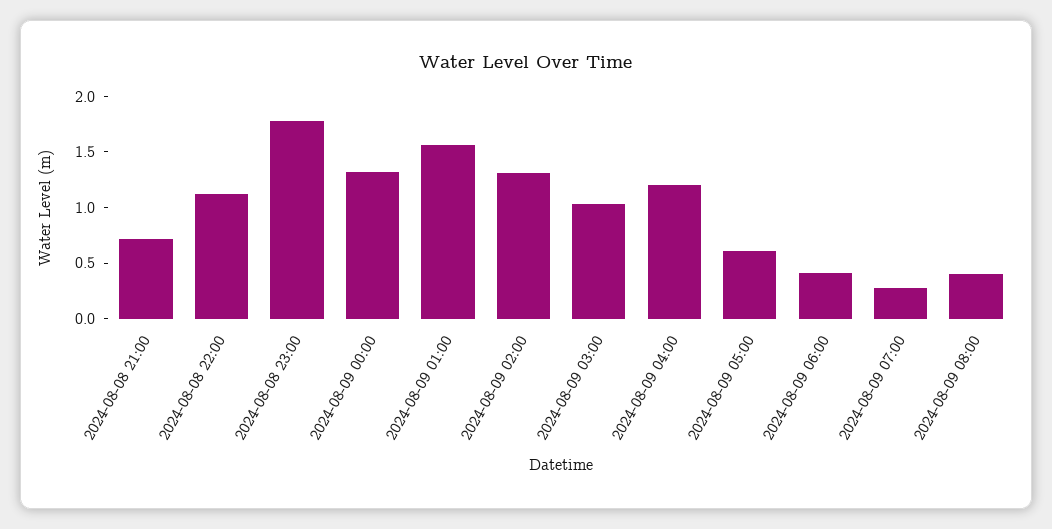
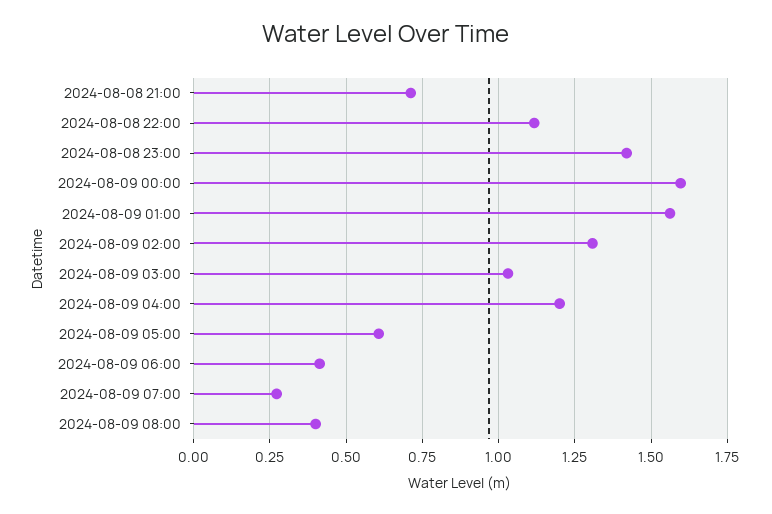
2024-08-08 23:00: 1.8 -> 1.425
2024-08-09 00:00: 1.3 -> 1.6

